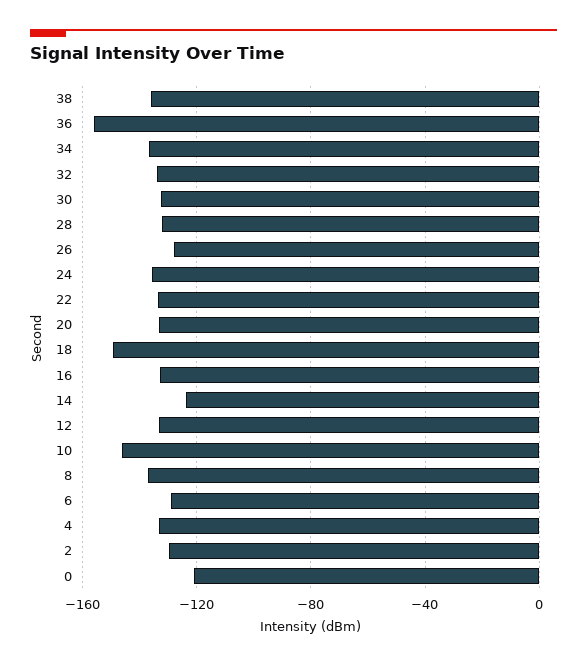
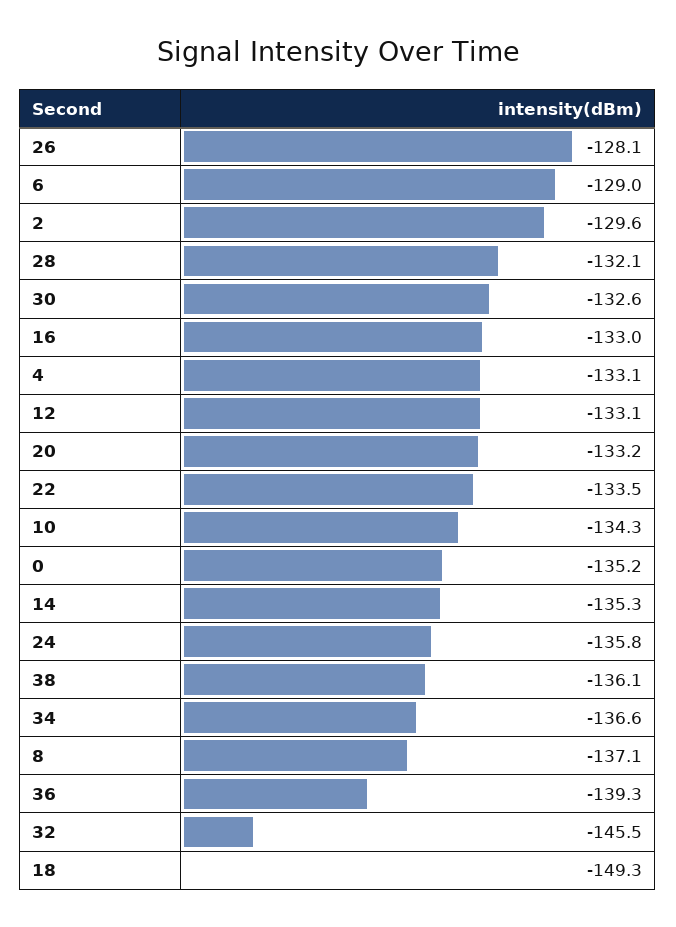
36: -155 -> -139.3
32: -135 -> -145.5
14: -125 -> -135.3
10: -145 -> -134.3
0: -120 -> -135.2

